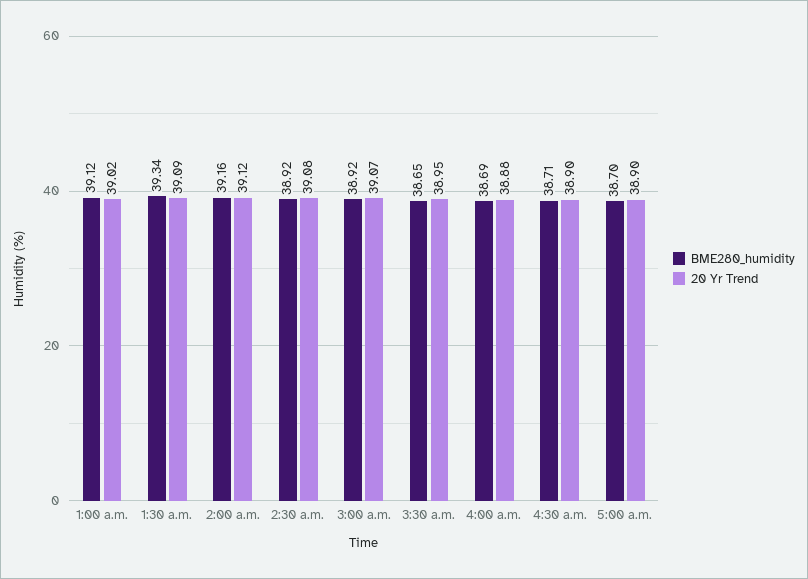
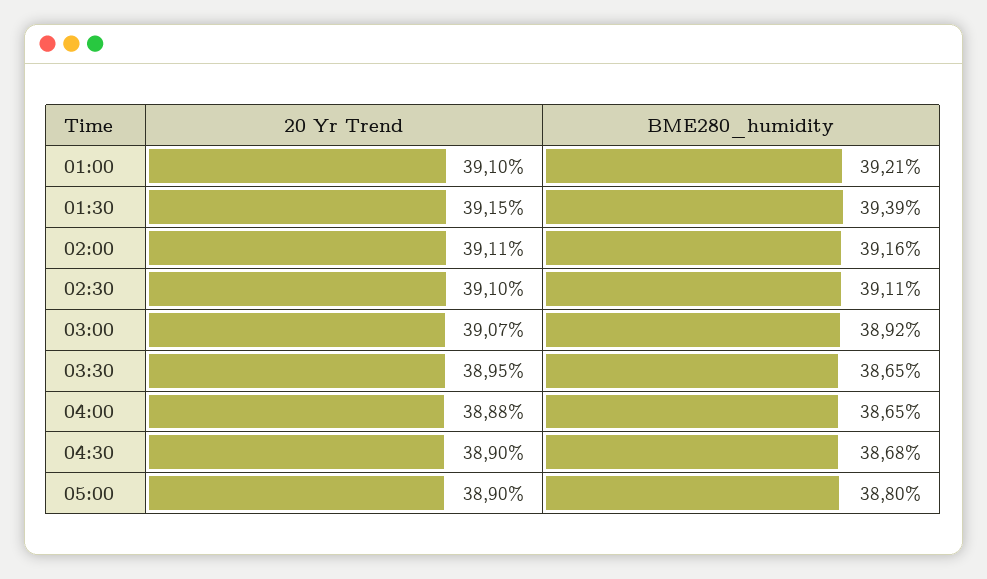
BME280_humidity, 1:00 a.m.: 39.12 -> 39.21
20 Yr Trend, 1:00 a.m.: 39.02 -> 39.1
BME280_humidity, 1:30 a.m.: 39.34 -> 39.39
20 Yr Trend, 1:30 a.m.: 39.09 -> 39.15
20 Yr Trend, 2:00 a.m.: 39.12 -> 39.11
BME280_humidity, 2:30 a.m.: 38.92 -> 39.11
20 Yr Trend, 2:30 a.m.: 39.08 -> 39.1
BME280_humidity, 4:00 a.m.: 38.69 -> 38.65
BME280_humidity, 4:30 a.m.: 38.71 -> 38.68
BME280_humidity, 5:00 a.m.: 38.7 -> 38.8

